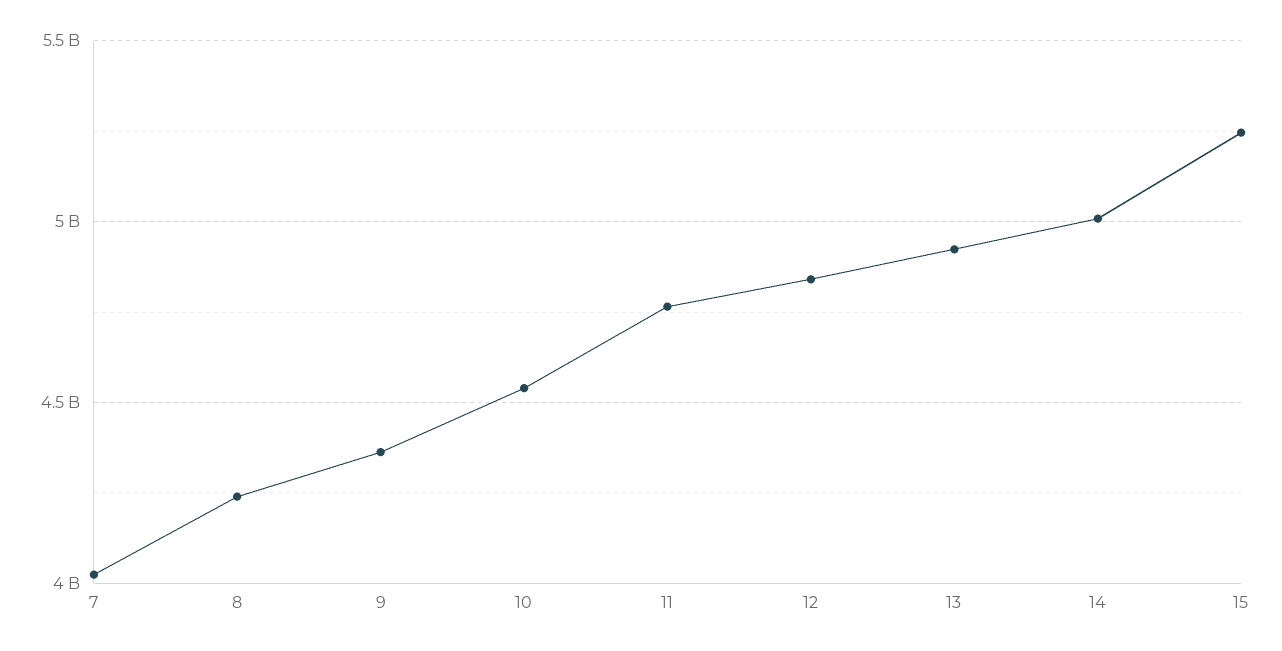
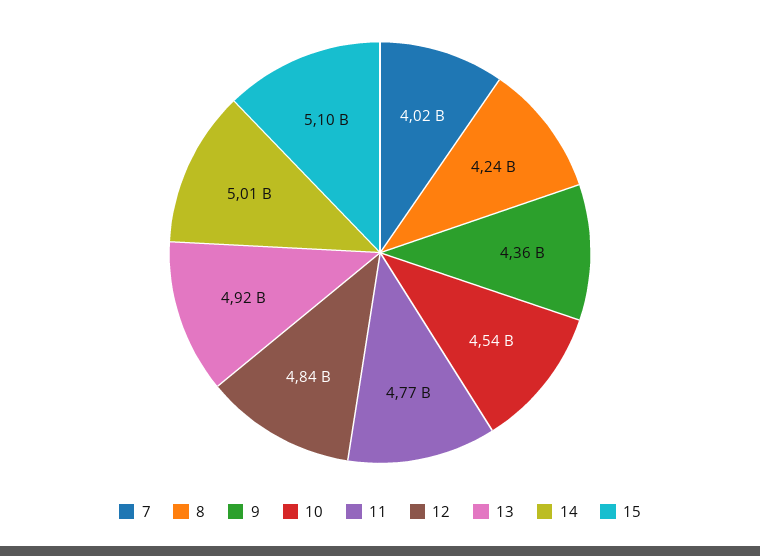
15: 5250000000 -> 5100000000

